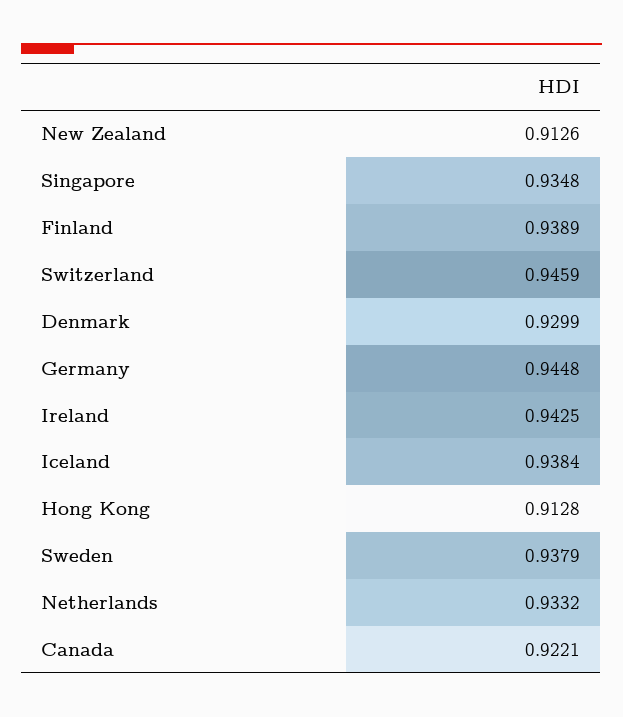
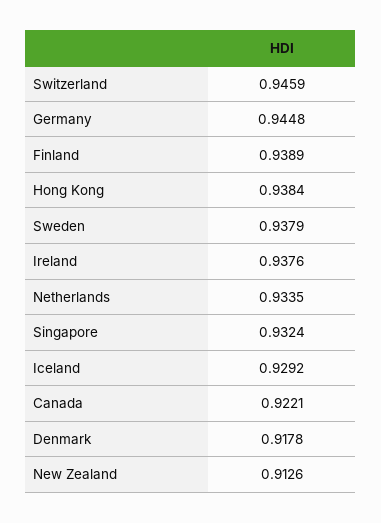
Singapore: 0.9348 -> 0.9324
Denmark: 0.9299 -> 0.9178
Ireland: 0.9425 -> 0.9376
Iceland: 0.9384 -> 0.9292
Hong Kong: 0.9128 -> 0.9384
Netherlands: 0.9332 -> 0.9335

